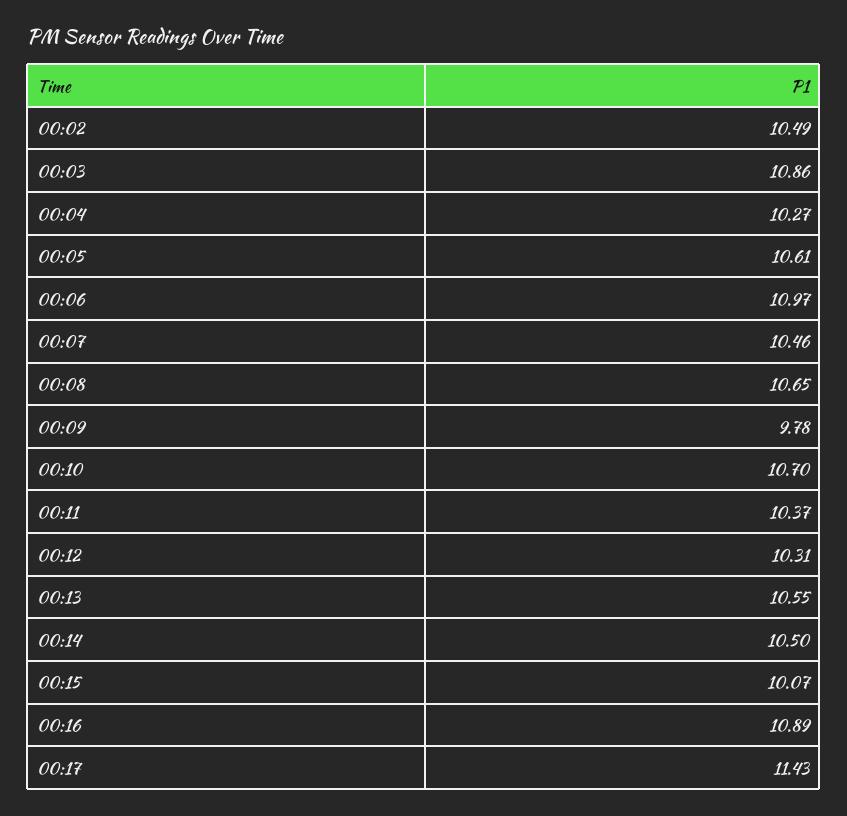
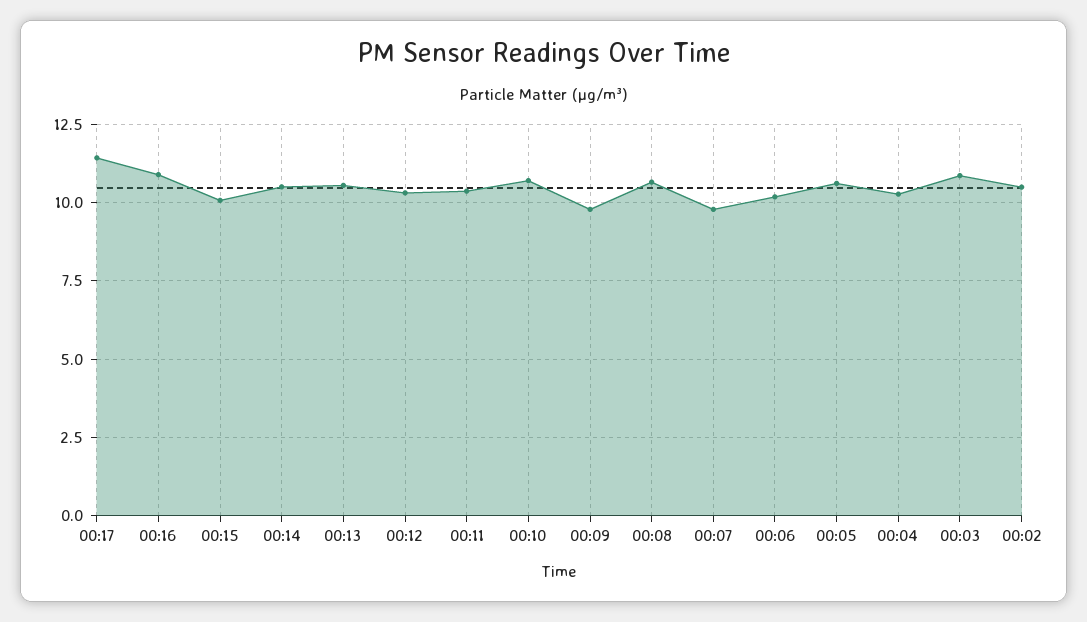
00:06: 10.97 -> 10.25
00:07: 10.46 -> 9.75

